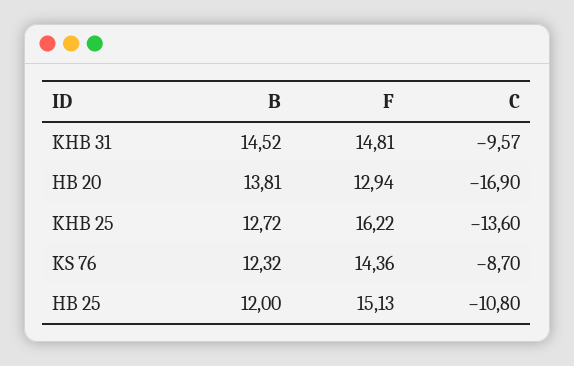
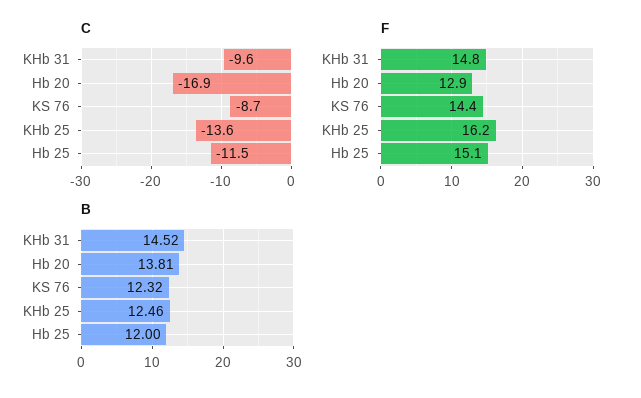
B, KHB 25: 12.72 -> 12.46
C, HB 25: -10.8 -> -11.5

